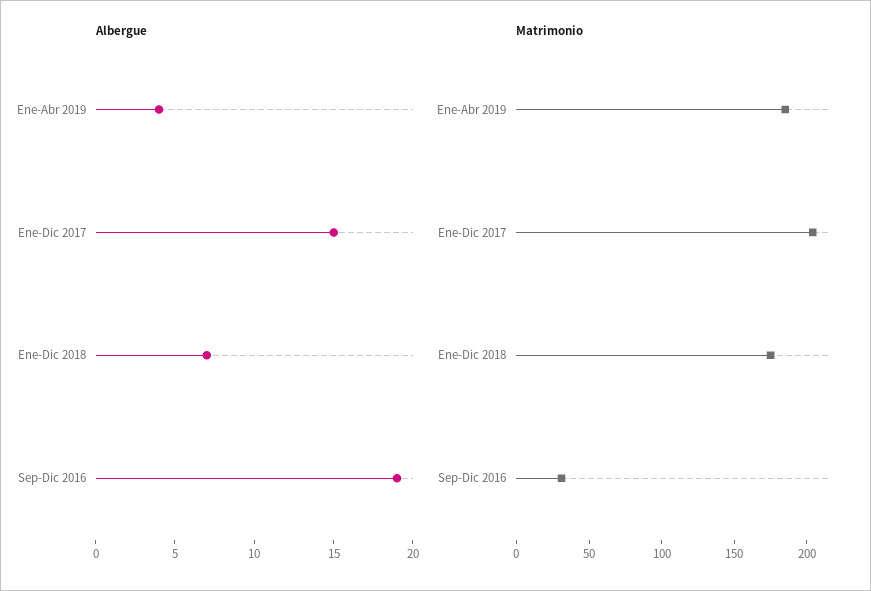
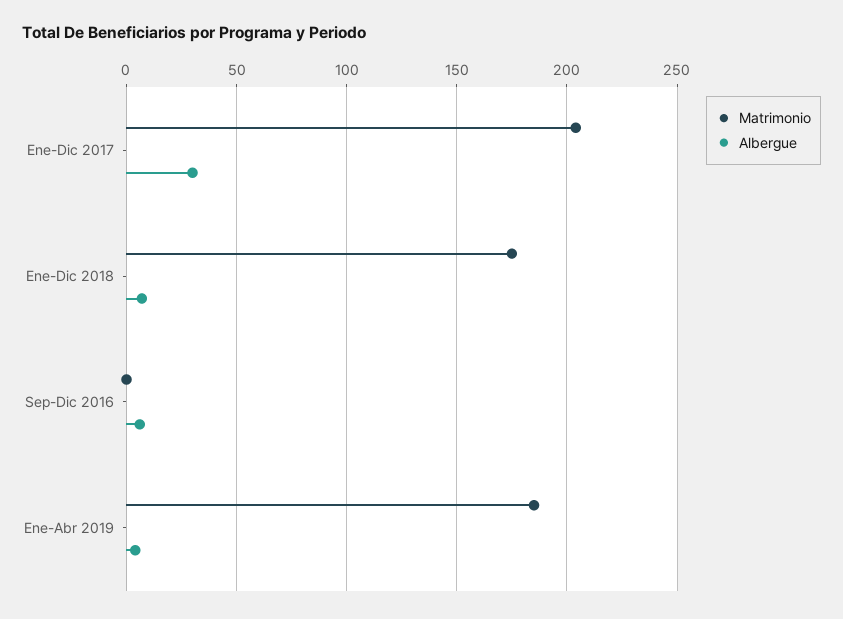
Albergue, Ene-Dic 2017: 15 -> 30
Albergue, Sep-Dic 2016: 19 -> 5
Matrimonio, Sep-Dic 2016: 30 -> 0

